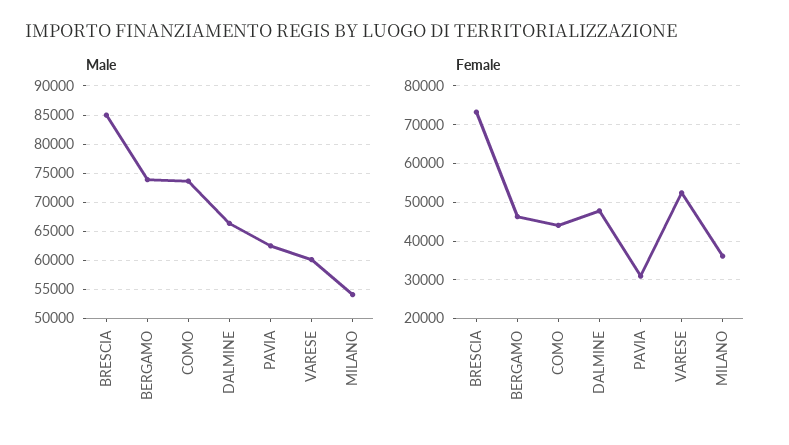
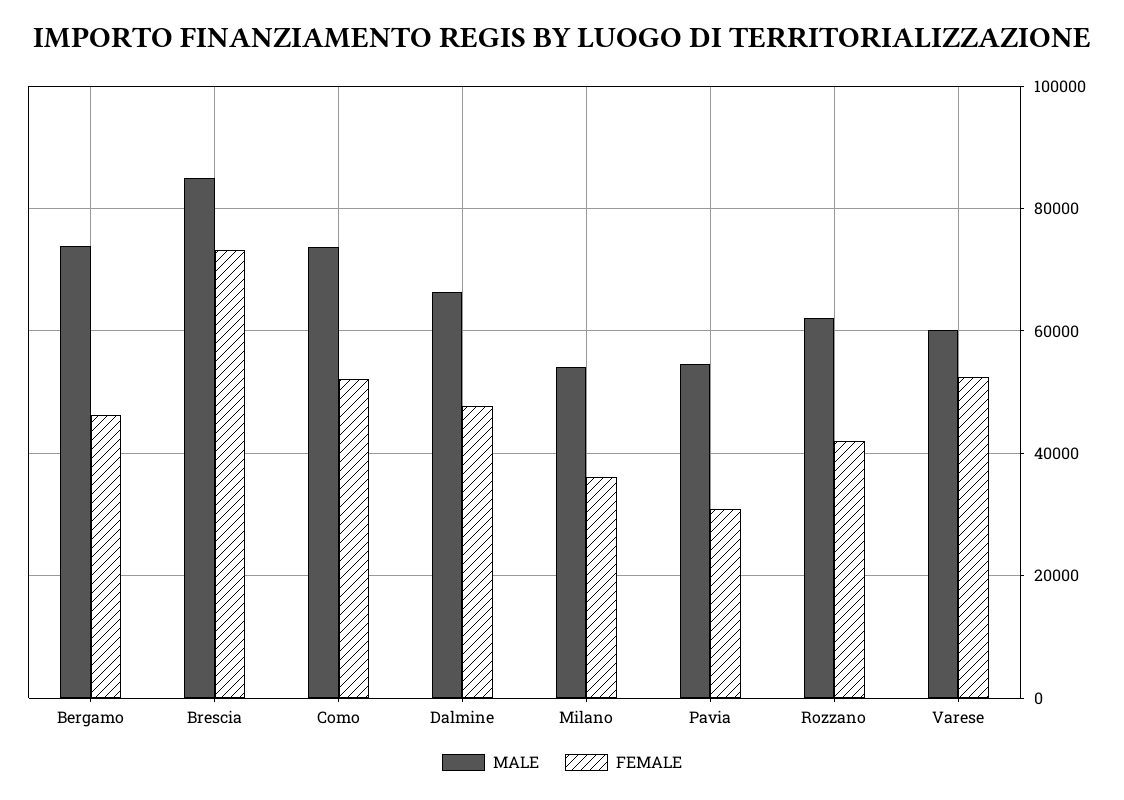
Male, PAVIA: 62500 -> 54000
Female, COMO: 44000 -> 52000
Male, Rozzano: none -> 62000
Female, Rozzano: none -> 42000

